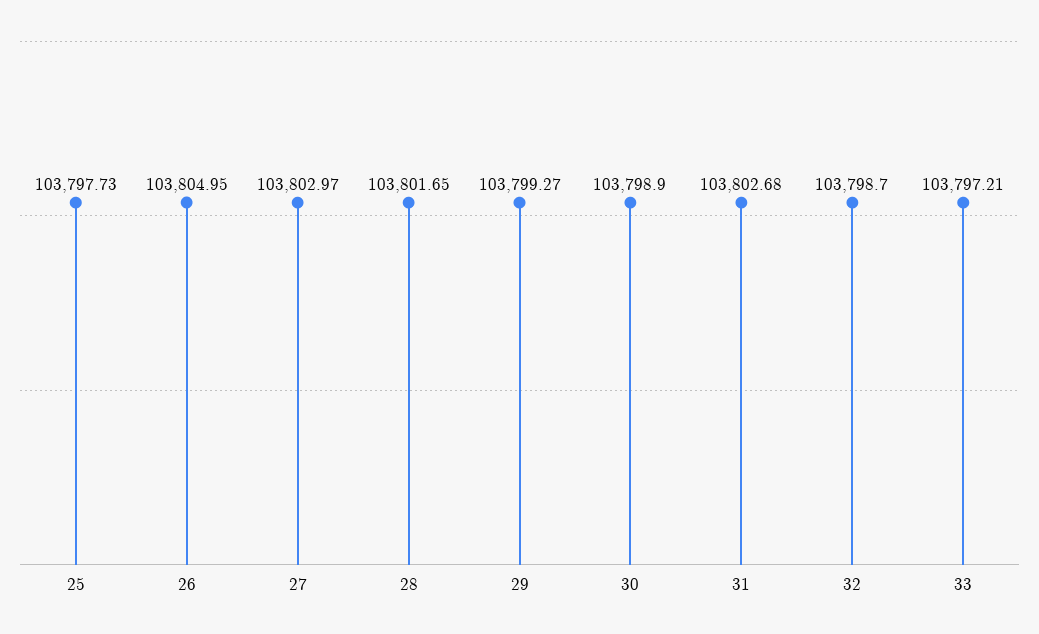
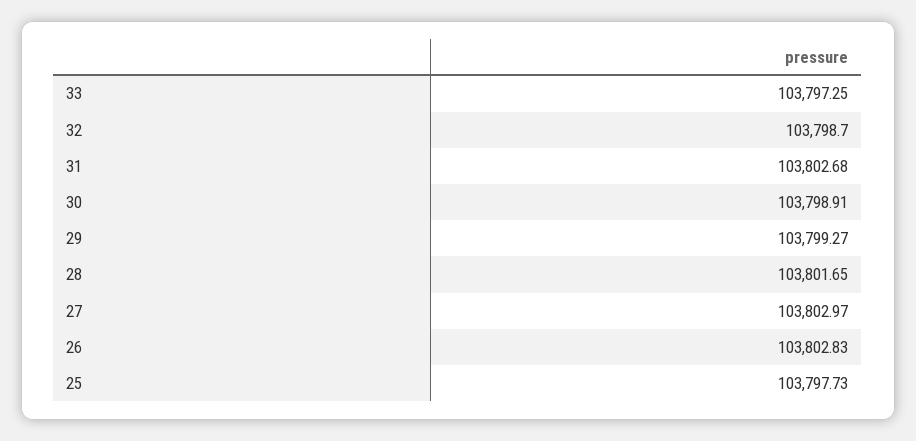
26: 103804.95 -> 103802.83
30: 103798.9 -> 103798.91
33: 103797.21 -> 103797.25

